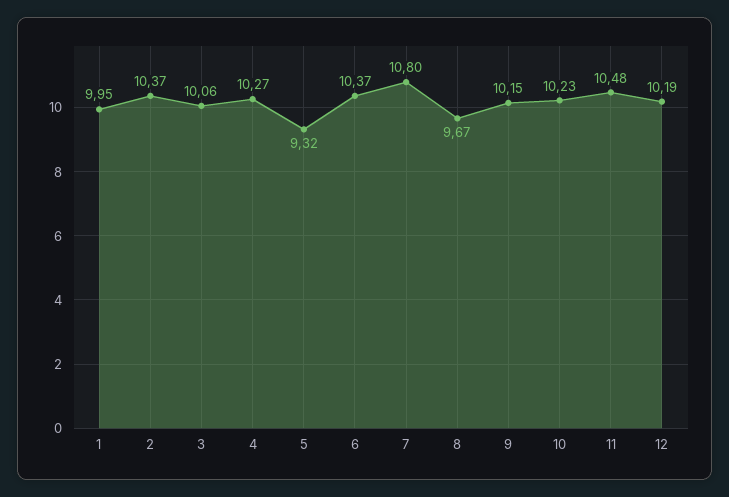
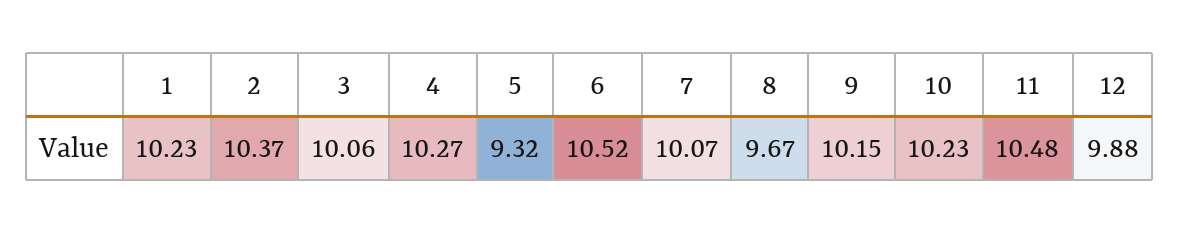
1: 9.95 -> 10.23
6: 10.37 -> 10.52
7: 10.8 -> 10.07
12: 10.19 -> 9.88

